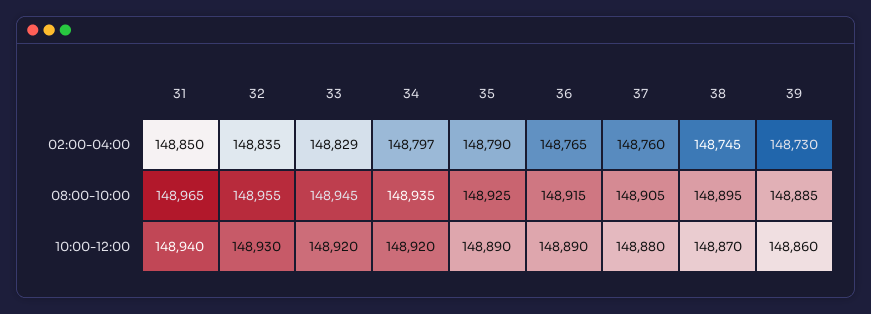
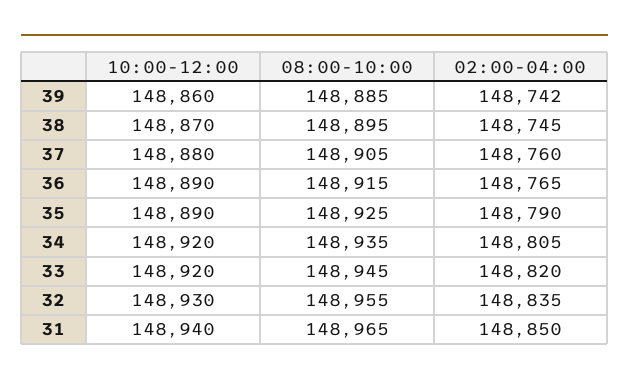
33, 02:00-04:00: 148829 -> 148820
34, 02:00-04:00: 148797 -> 148805
39, 02:00-04:00: 148730 -> 148742

